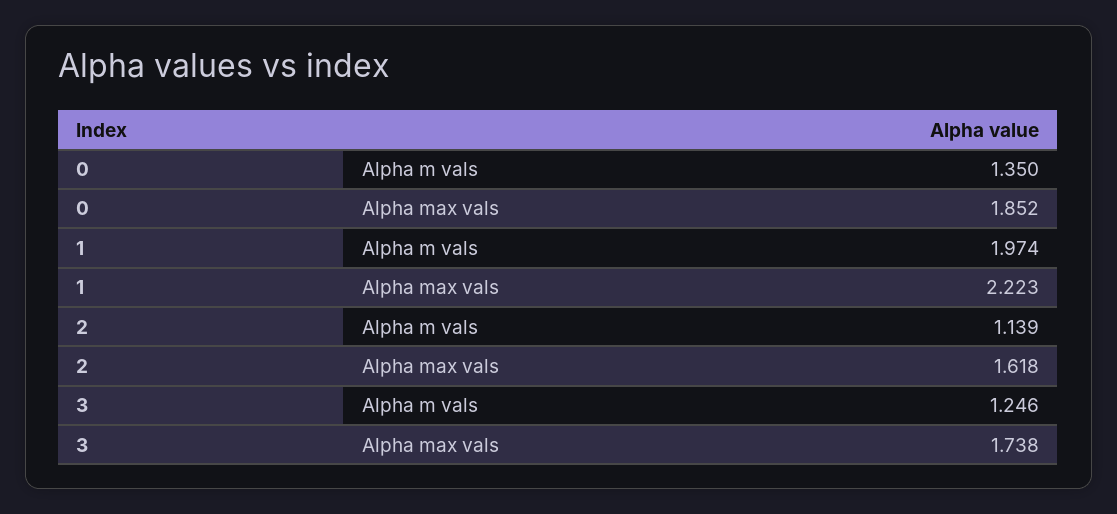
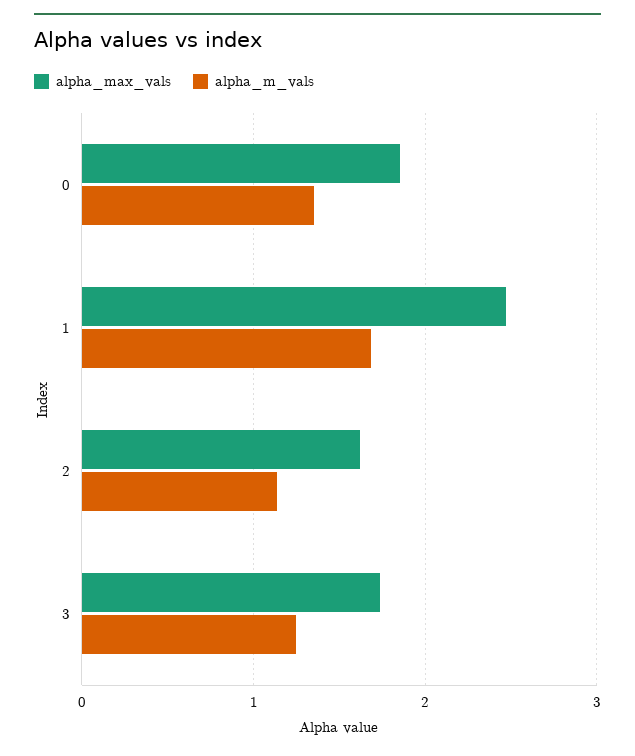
Alpha m vals, 1: 1.974 -> 1.7
Alpha max vals, 1: 2.223 -> 2.5

